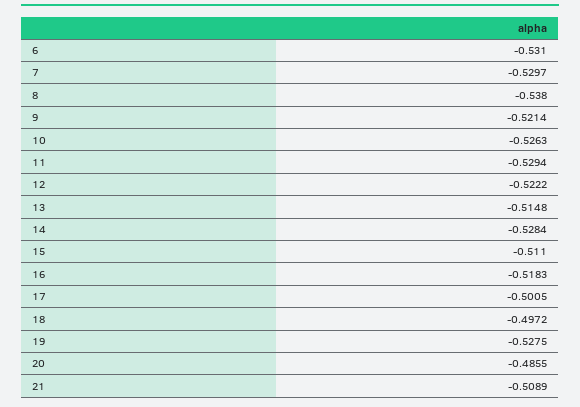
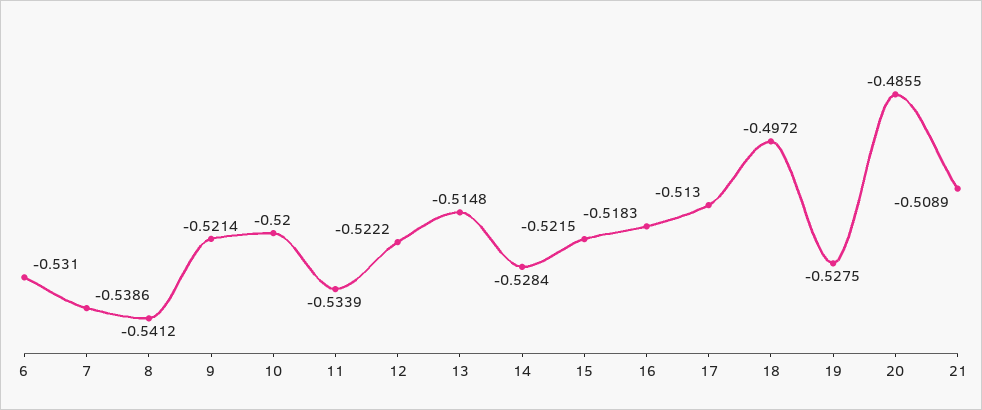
7: -0.5297 -> -0.5386
8: -0.538 -> -0.5412
10: -0.5263 -> -0.52
11: -0.5294 -> -0.5339
15: -0.511 -> -0.5215
17: -0.5005 -> -0.513

